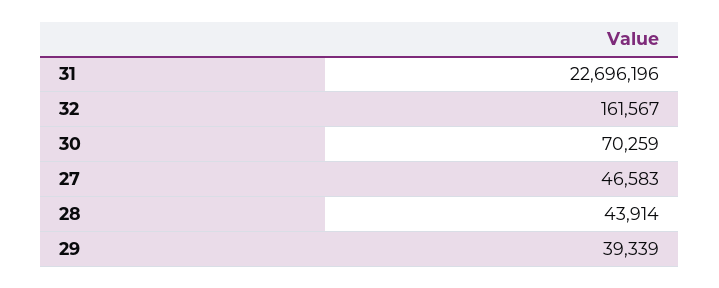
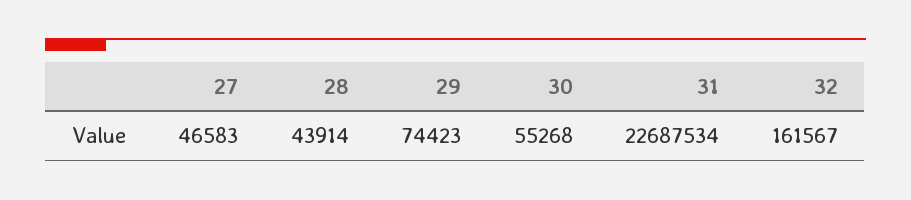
31: 22696196 -> 22687534
30: 70259 -> 55268
29: 39339 -> 74423

